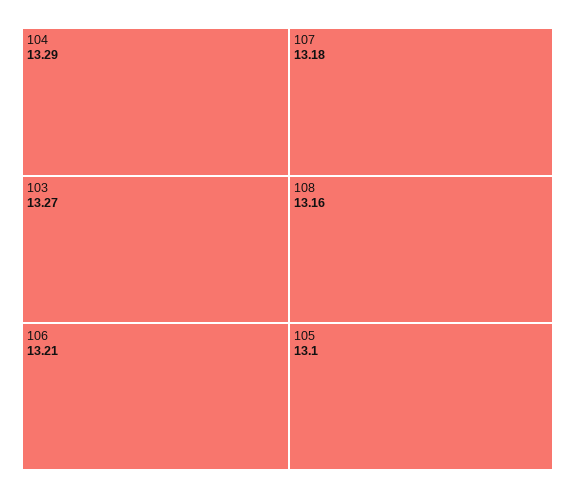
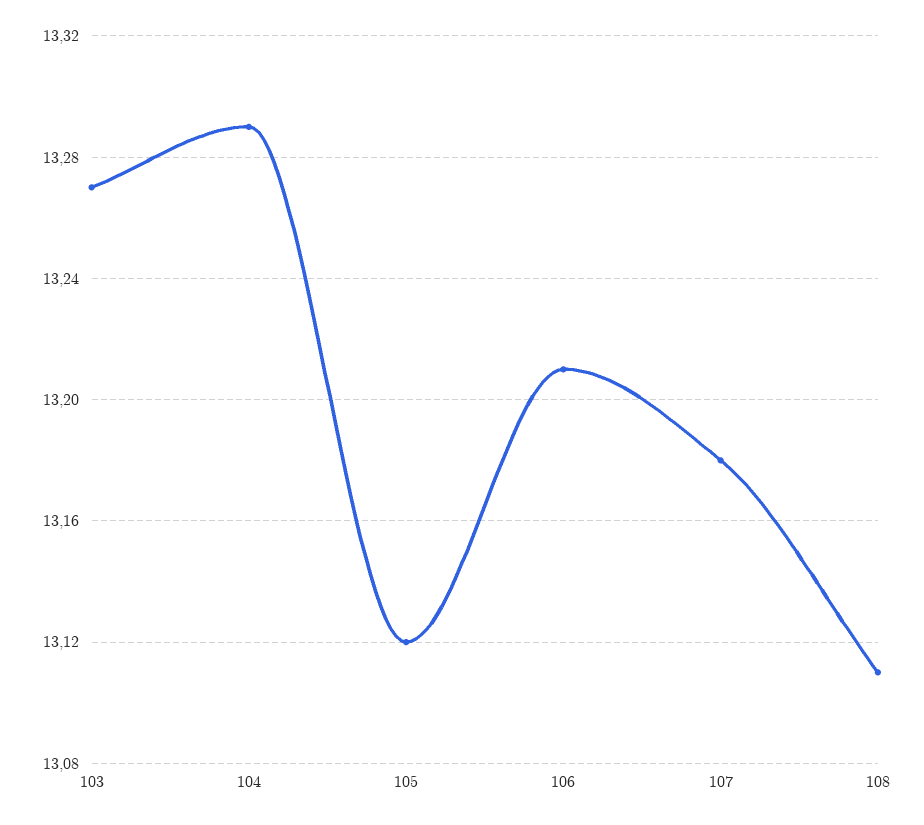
108: 13.16 -> 13.11
105: 13.1 -> 13.12

